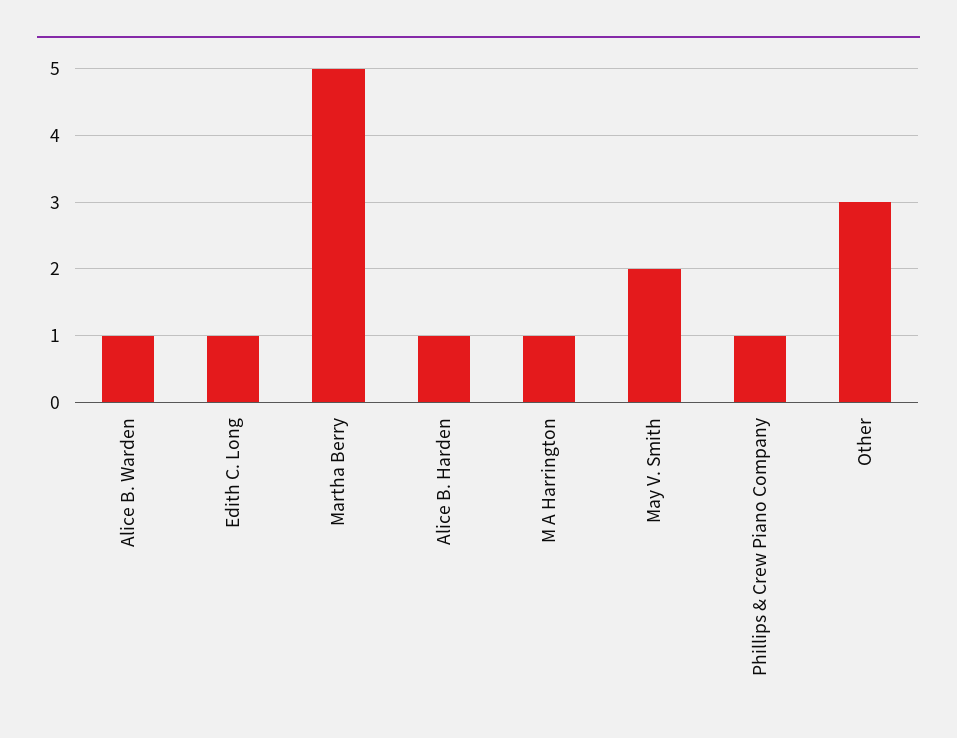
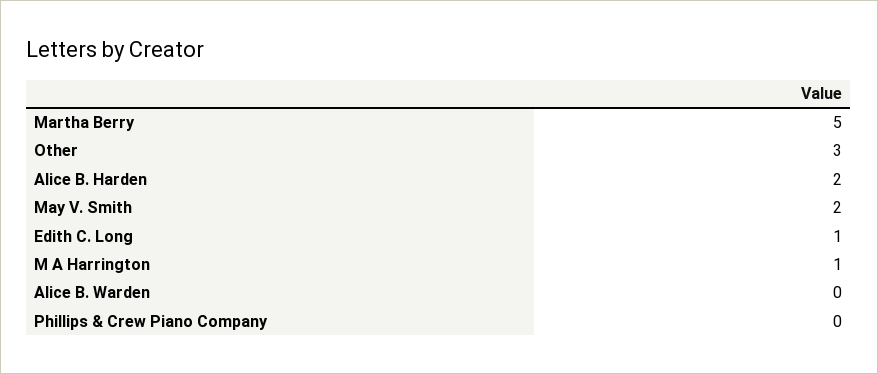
Alice B. Warden: 1 -> 0
Alice B. Harden: 1 -> 2
Phillips & Crew Piano Company: 1 -> 0

